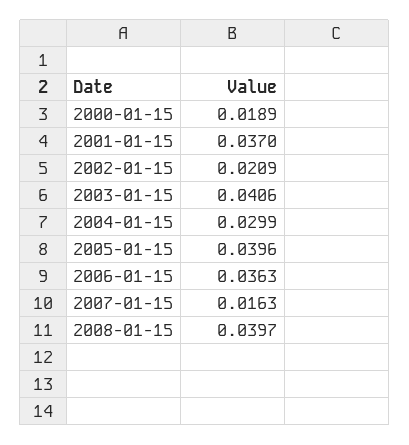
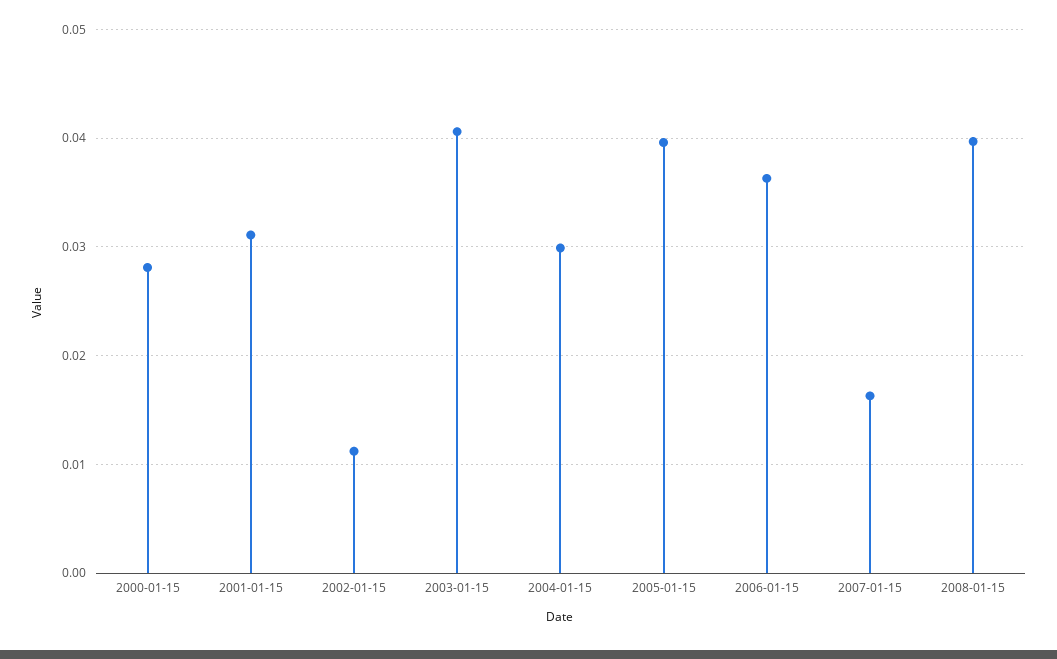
2000-01-15: 0.0189 -> 0.028
2001-01-15: 0.037 -> 0.031
2002-01-15: 0.0209 -> 0.011

